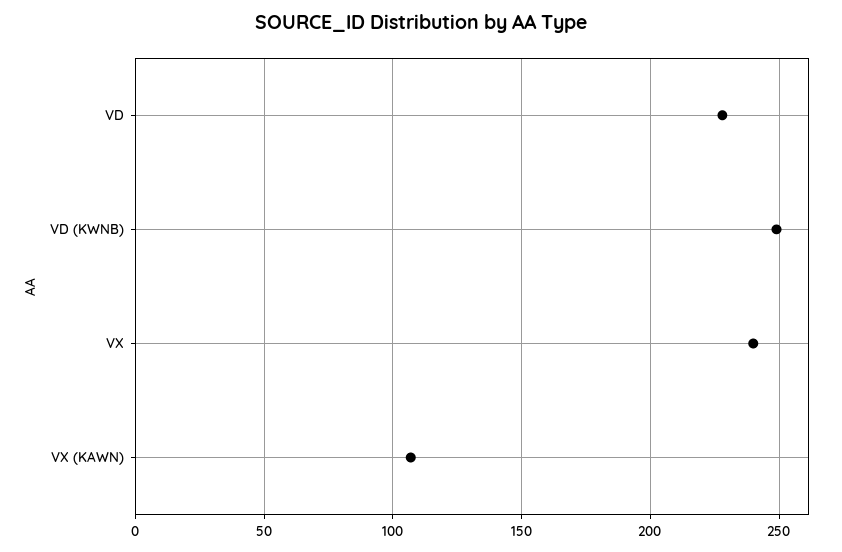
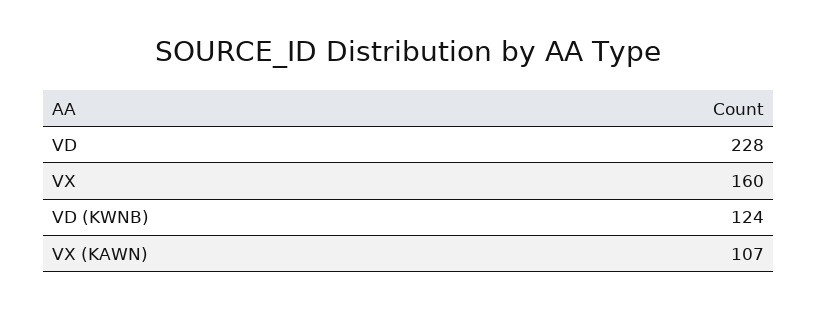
VD (KWNB): 250 -> 124
VX: 240 -> 160

